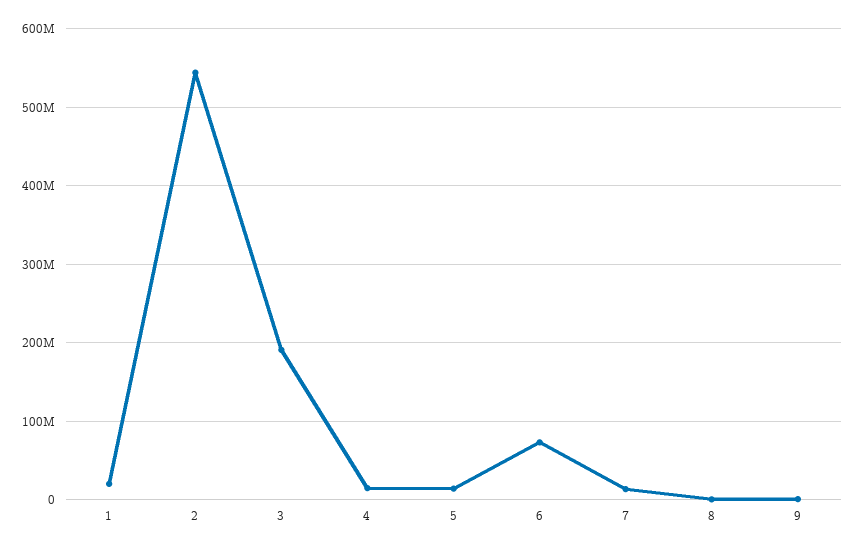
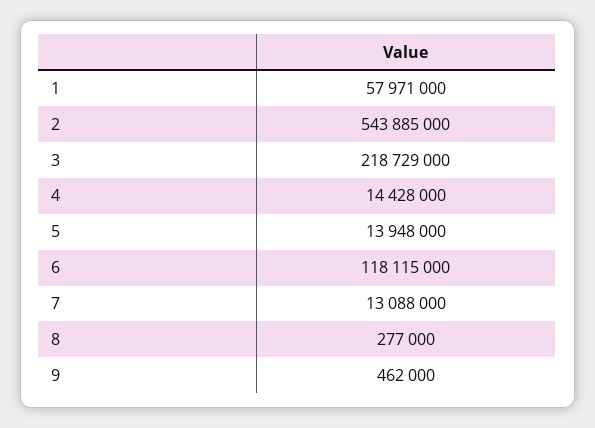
1: 20000000 -> 57971000
3: 190000000 -> 218729000
6: 70000000 -> 118115000

